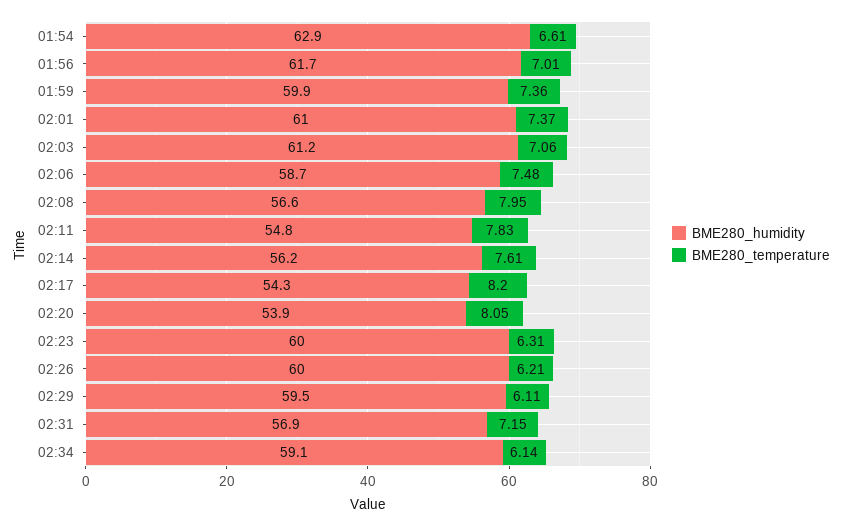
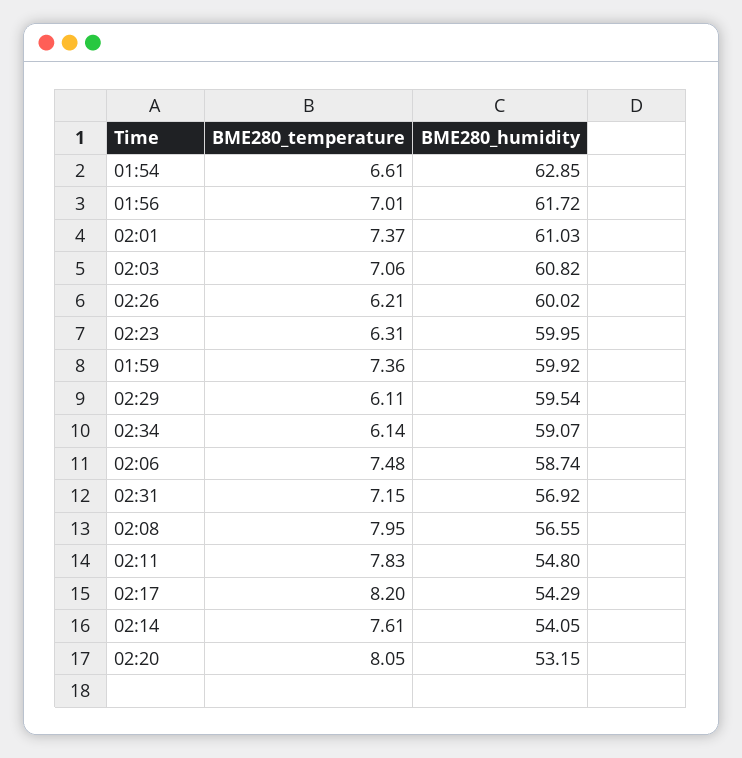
BME280_humidity, 02:03: 61.2 -> 60.82
BME280_humidity, 02:14: 56.2 -> 54.05
BME280_humidity, 02:20: 53.9 -> 53.15

